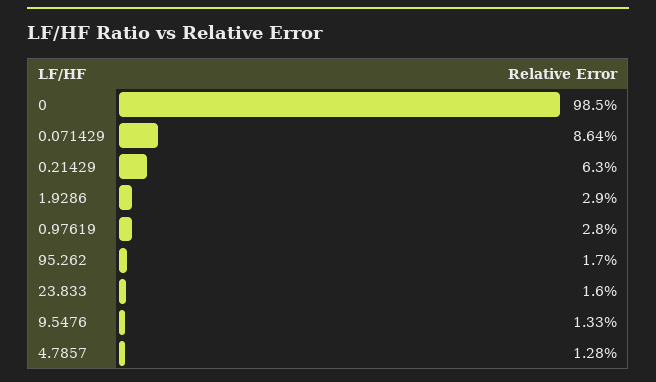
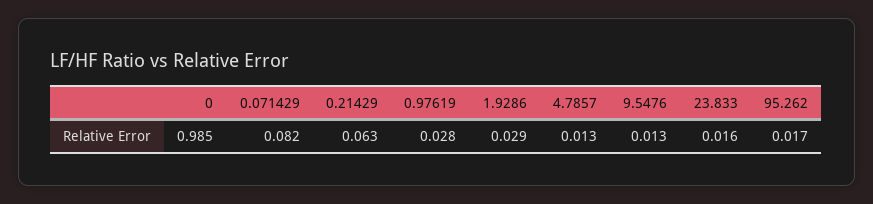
0.071429: 0.0864 -> 0.082

